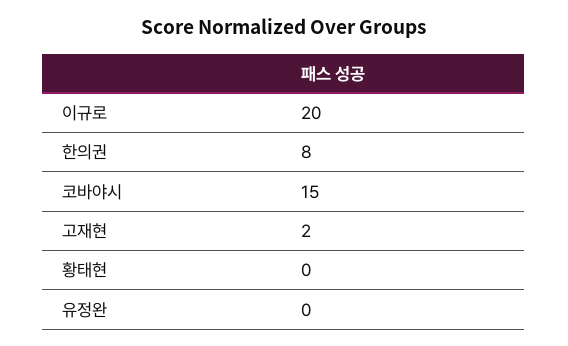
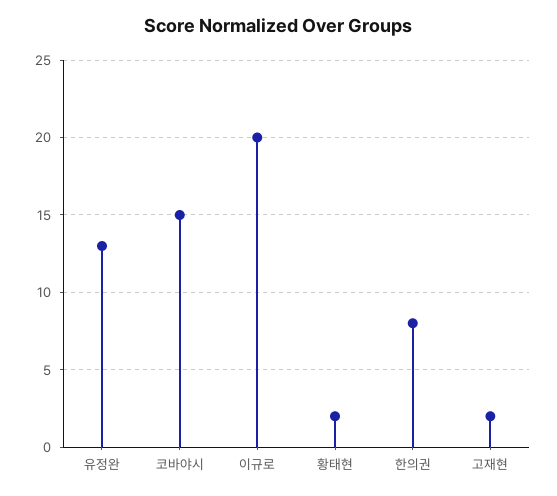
황태현: 0 -> 2
유정완: 0 -> 13

